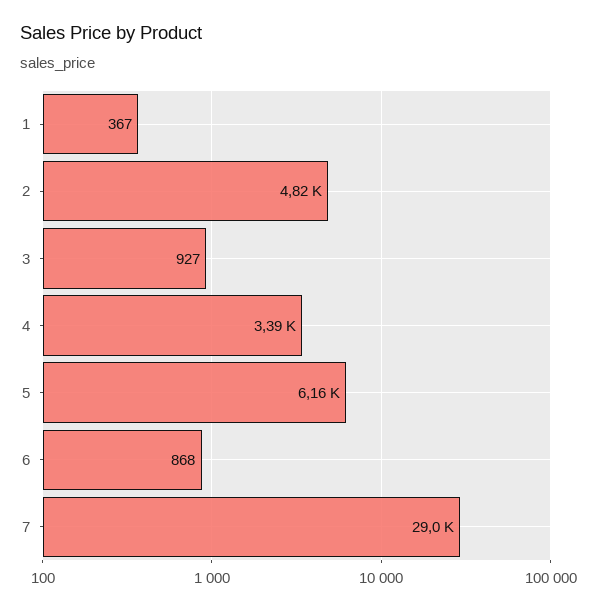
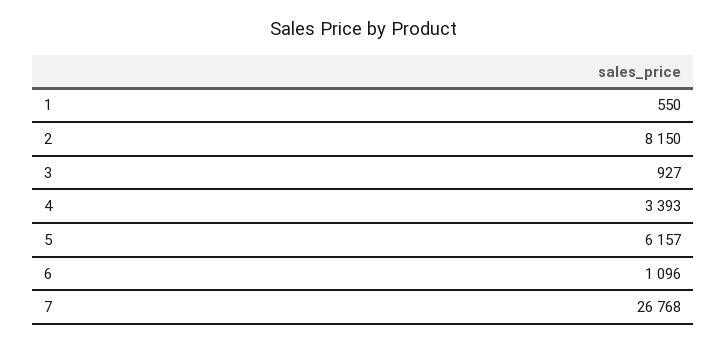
1: 367 -> 550
2: 4820 -> 8150
6: 868 -> 1096
7: 29000 -> 26768

